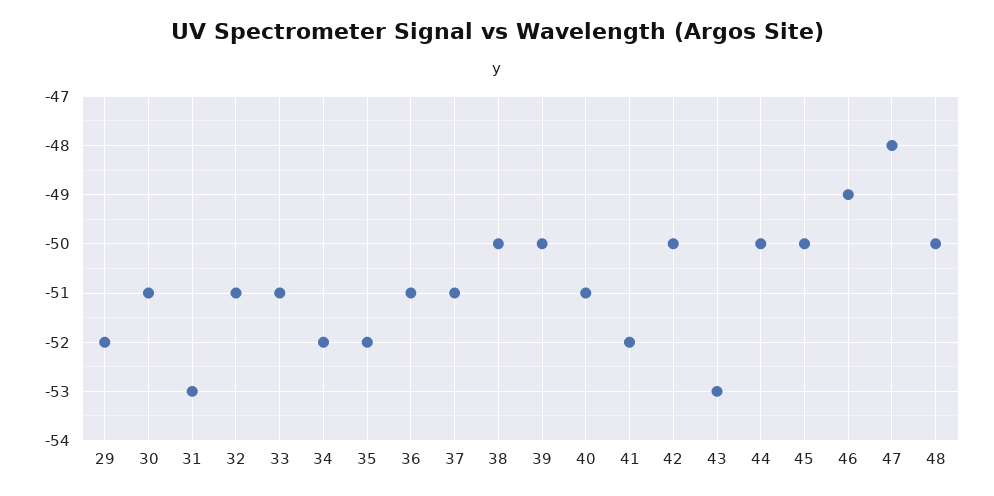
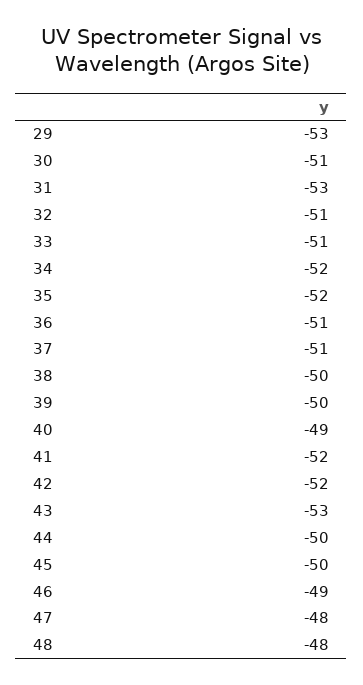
29: -52 -> -53
40: -51 -> -49
42: -50 -> -52
48: -50 -> -48

